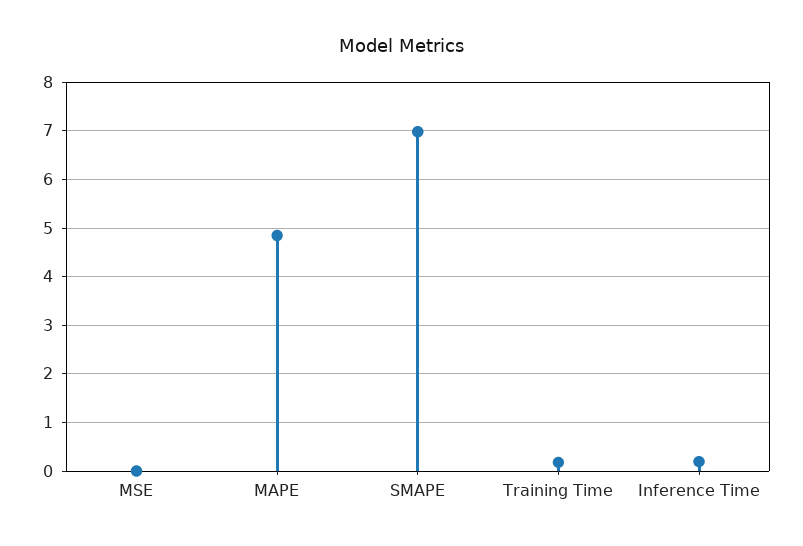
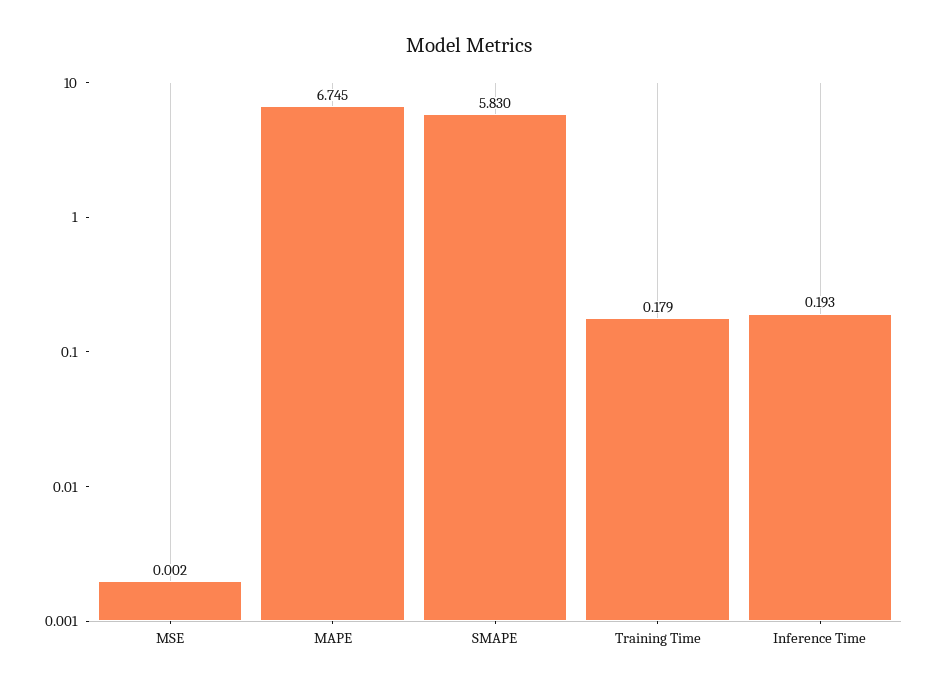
MAPE: 4.8 -> 6.745
SMAPE: 7 -> 5.83

